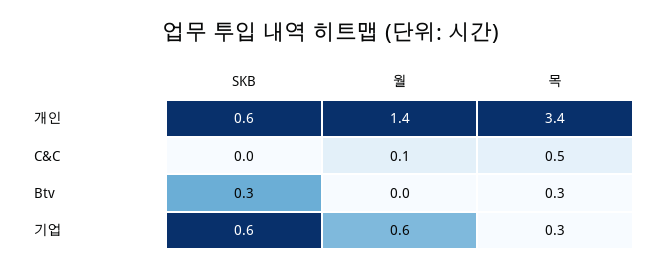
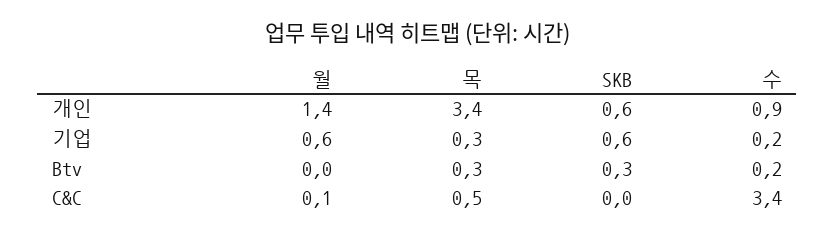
수, 개인: none -> 0.9
수, 기업: none -> 0.2
수, Btv: none -> 0.2
수, C&C: none -> 3.4

